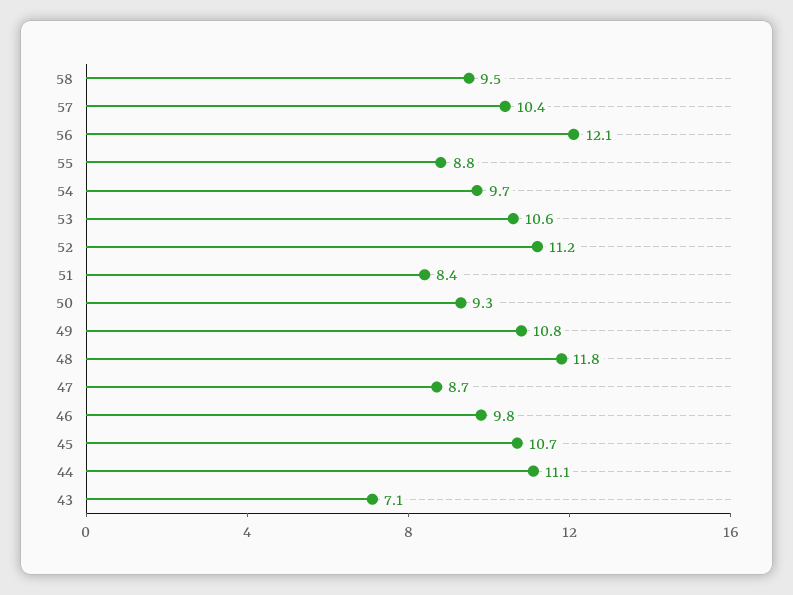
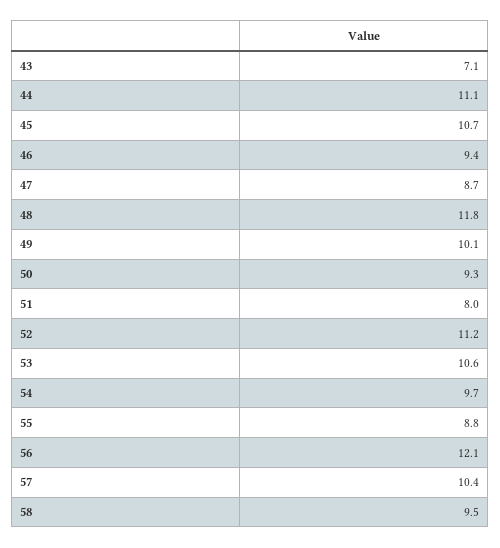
51: 8.4 -> 8
49: 10.8 -> 10.1
46: 9.8 -> 9.4

